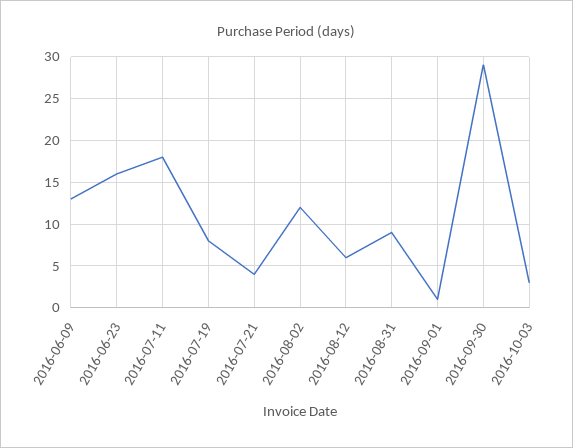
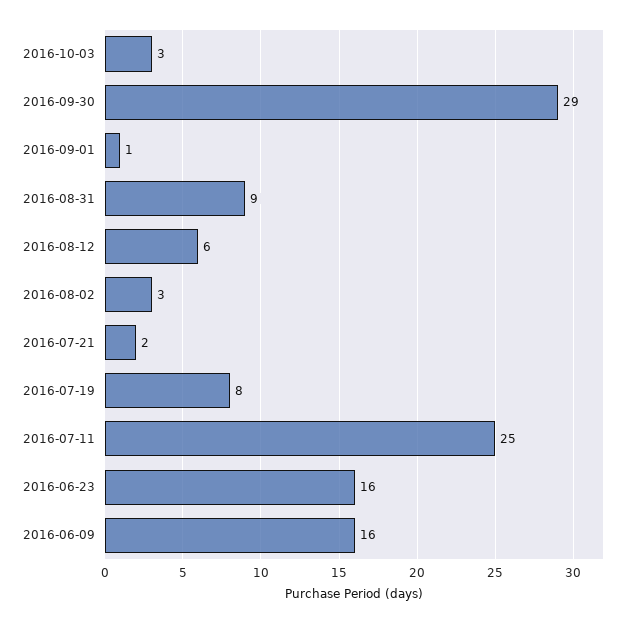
2016-06-09: 13 -> 16
2016-07-11: 18 -> 25
2016-07-21: 4 -> 2
2016-08-02: 12 -> 3

